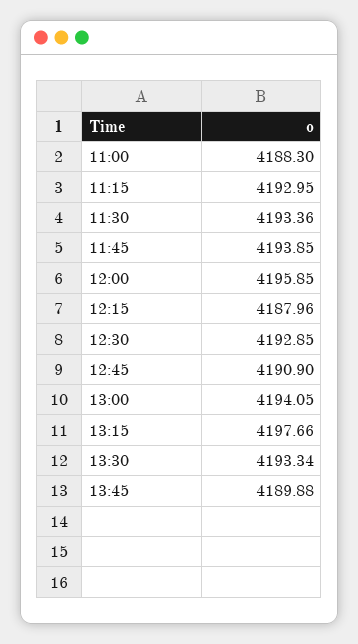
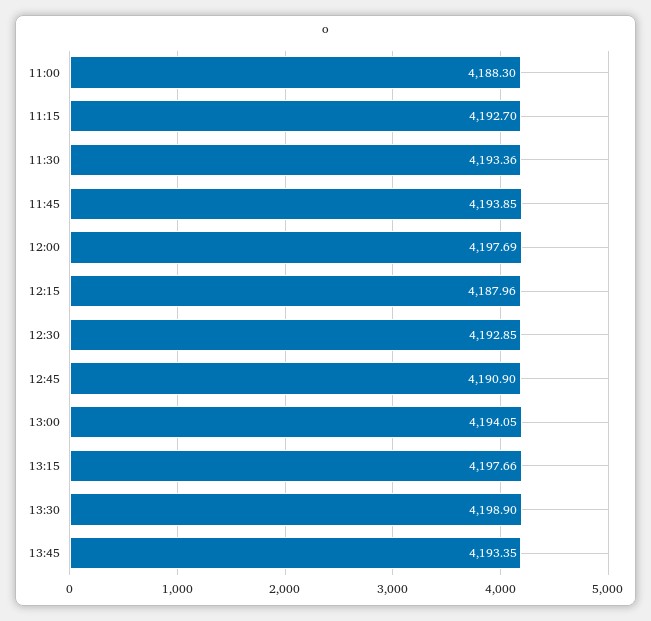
11:15: 4192.95 -> 4192.7
12:00: 4195.85 -> 4197.69
13:30: 4193.34 -> 4198.9
13:45: 4189.88 -> 4193.35

